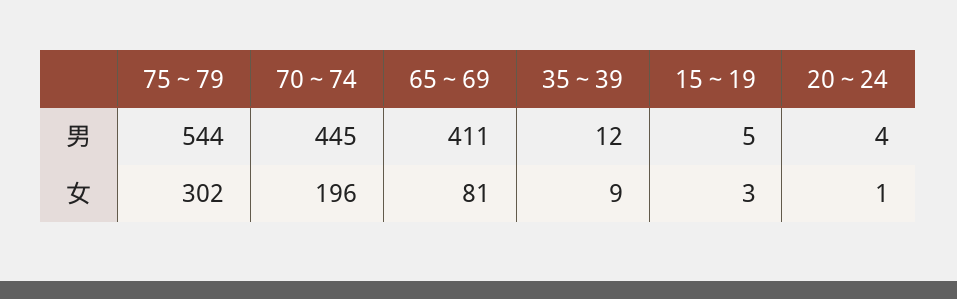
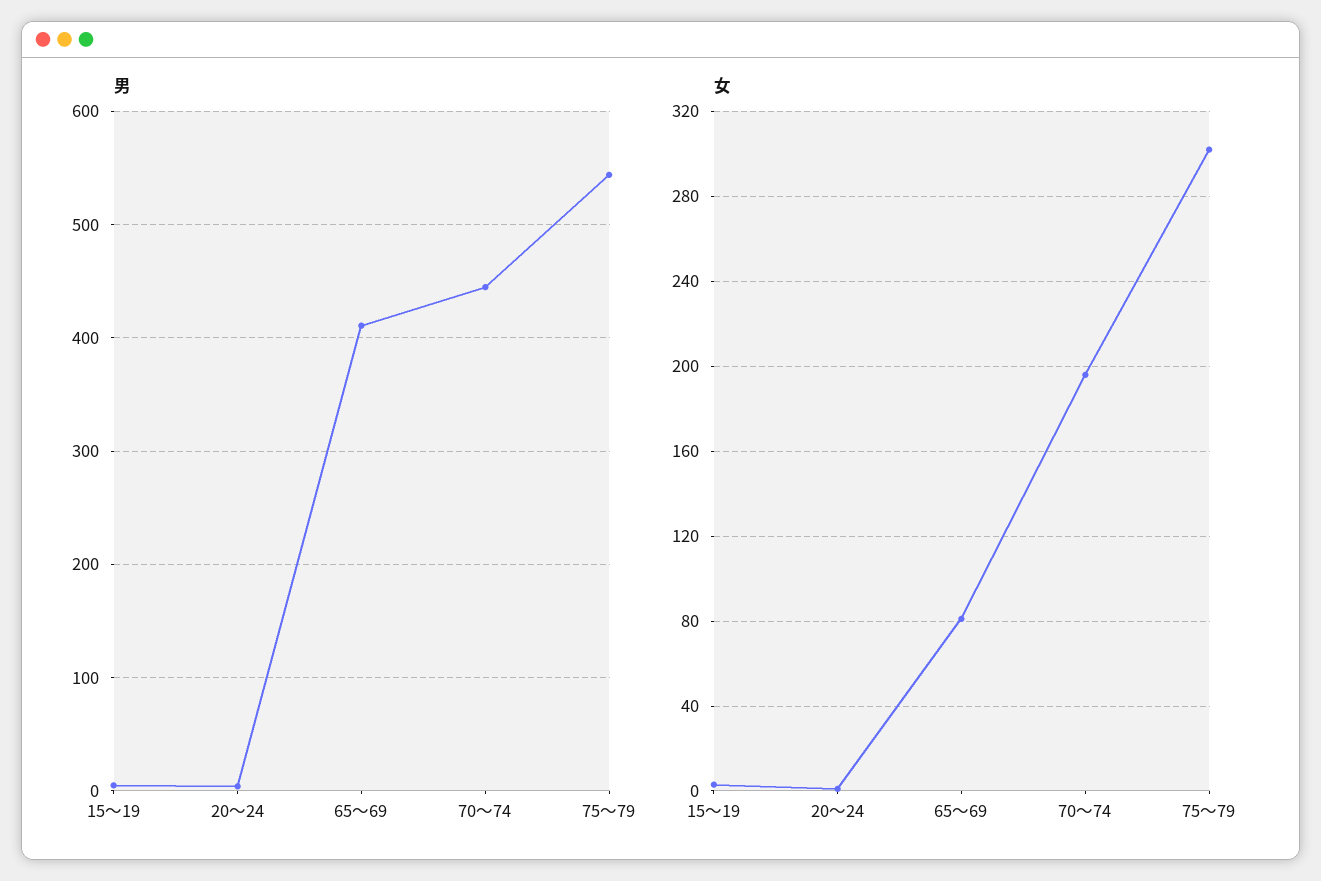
男, 35～39: 12 -> none
女, 35～39: 9 -> none

